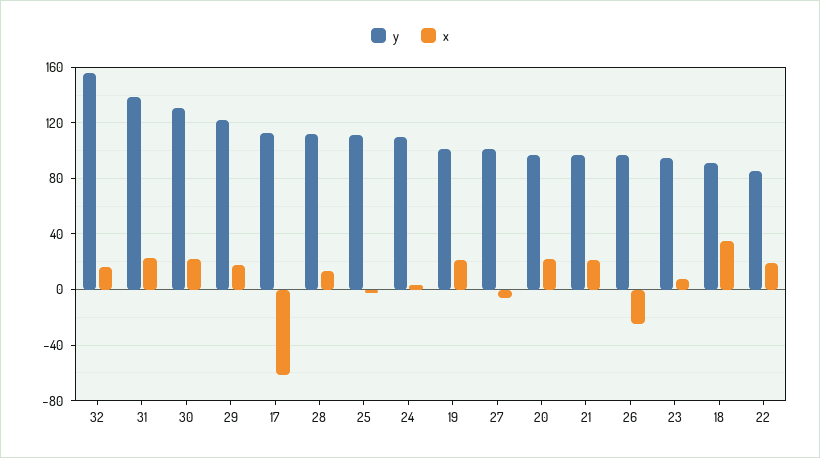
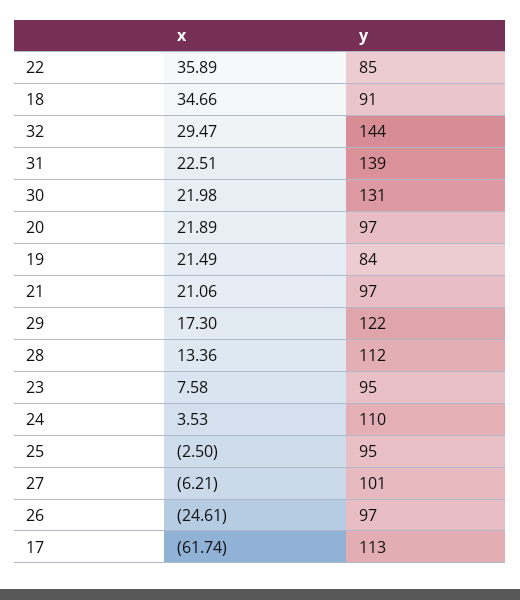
y, 32: 155 -> 144
x, 32: 15 -> 29.47
y, 25: 110 -> 95
y, 19: 100 -> 84
x, 22: 20 -> 35.89

